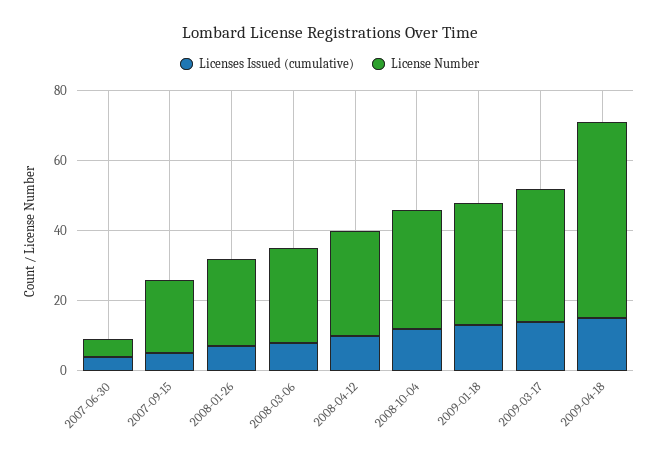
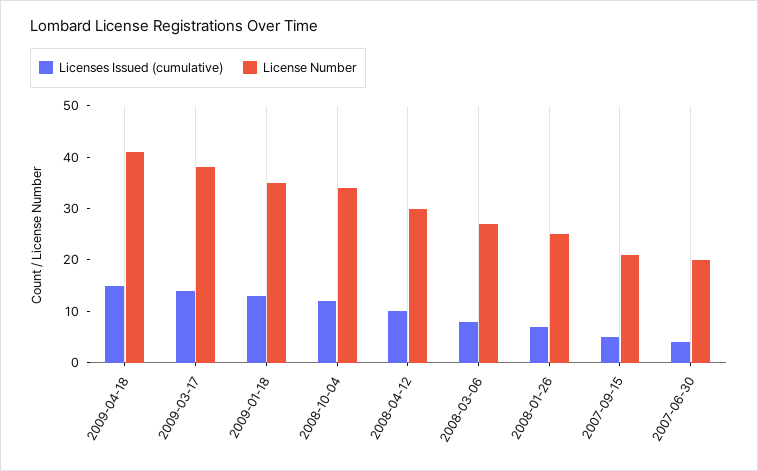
License Number, 2007-06-30: 5 -> 20
License Number, 2009-04-18: 55 -> 40

